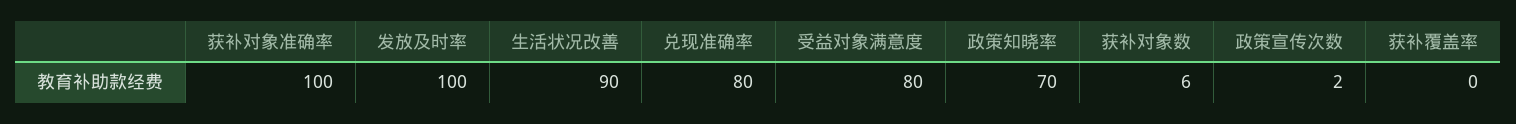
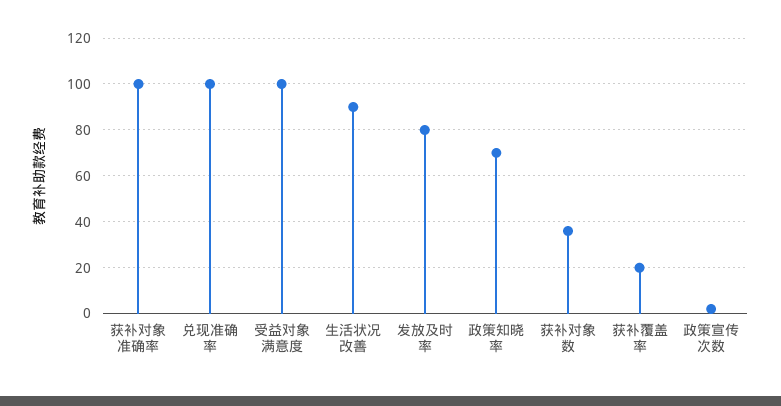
发放及时率: 100 -> 80
兑现准确率: 80 -> 100
受益对象满意度: 80 -> 100
获补对象数: 6 -> 35
获补覆盖率: 0 -> 20

